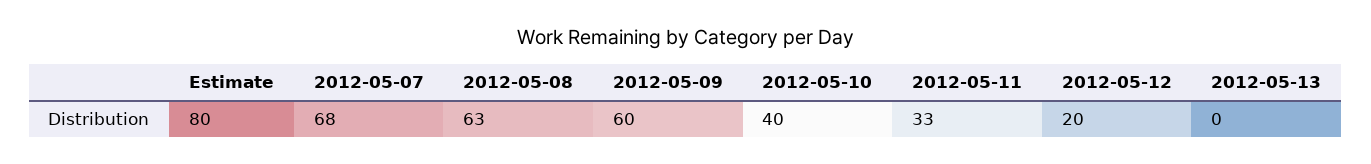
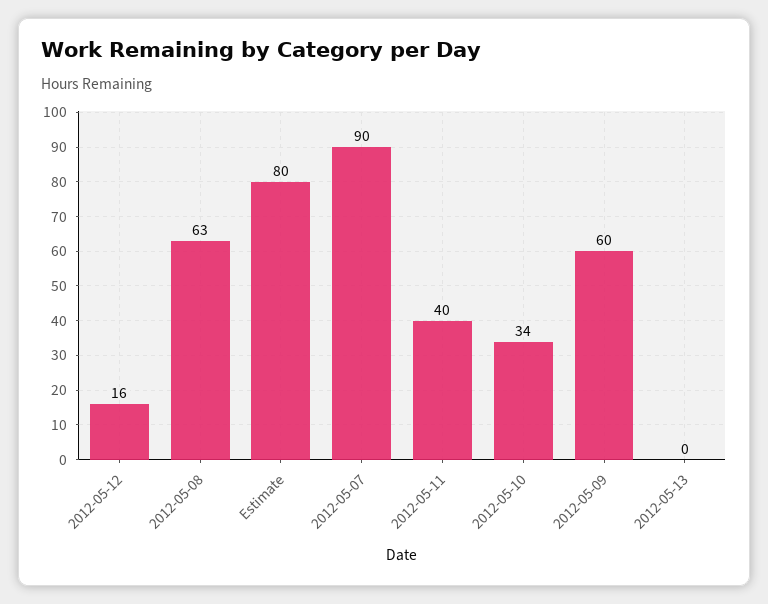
2012-05-07: 68 -> 90
2012-05-10: 40 -> 34
2012-05-11: 33 -> 40
2012-05-12: 20 -> 16

